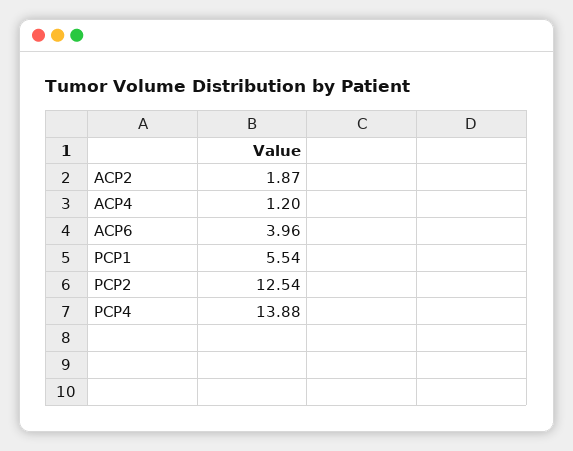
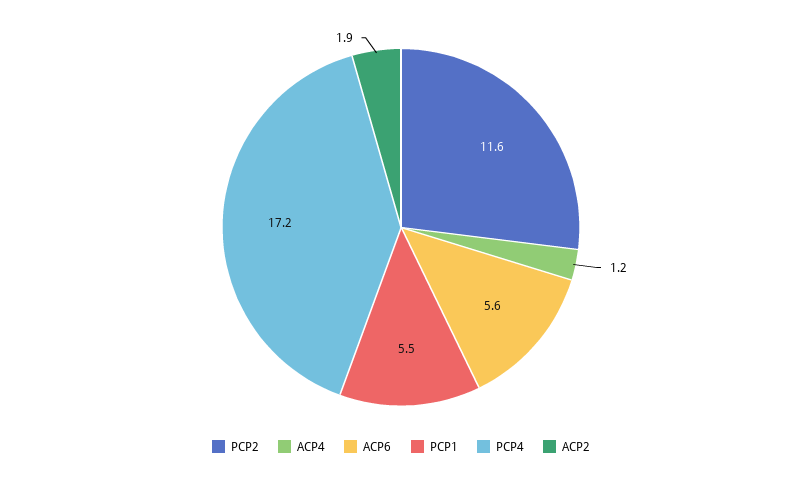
ACP6: 3.96 -> 5.6
PCP2: 12.54 -> 11.6
PCP4: 13.88 -> 17.2

